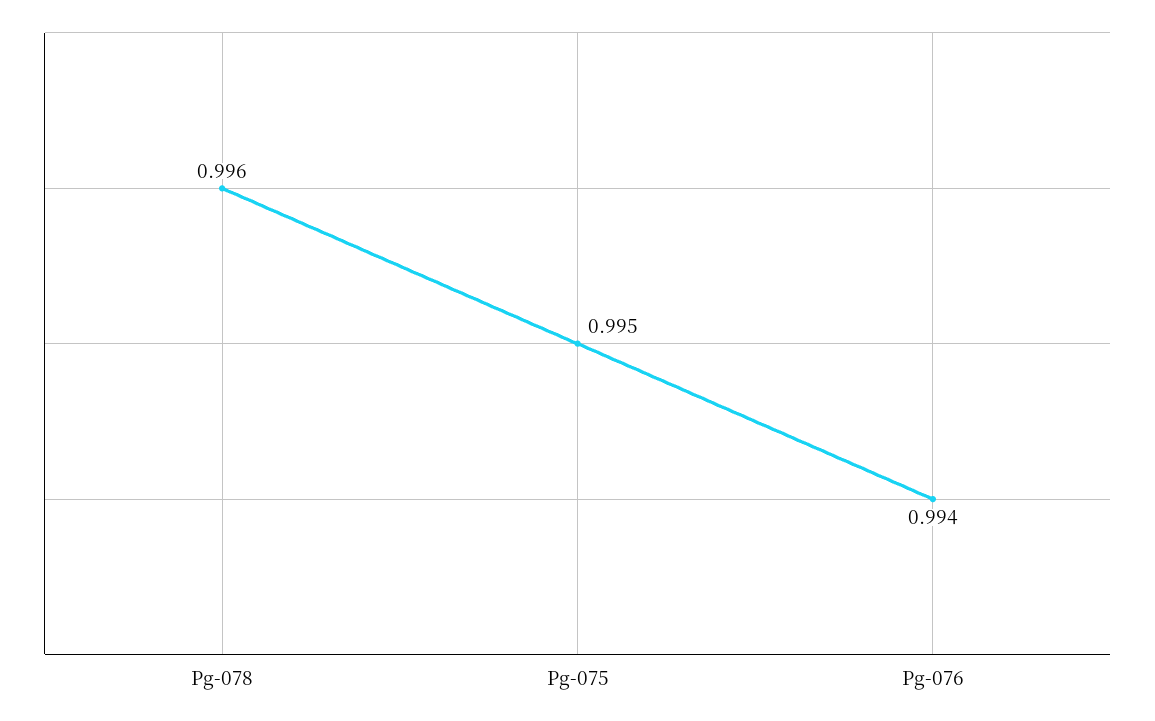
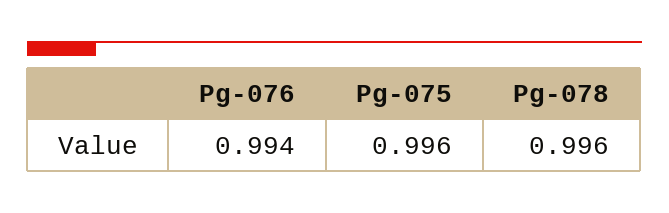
Pg-075: 0.995 -> 0.996

